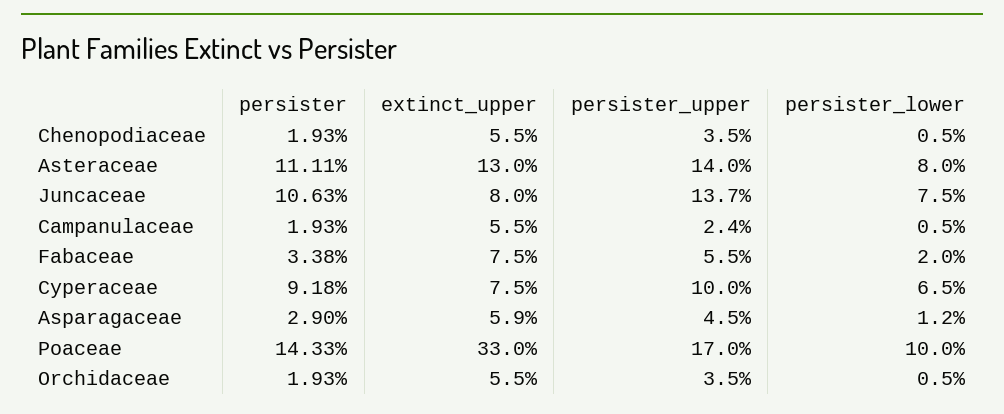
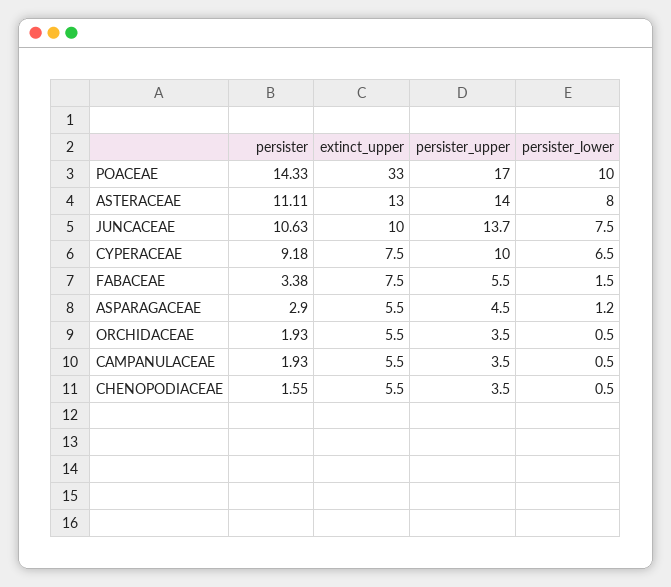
persister, Chenopodiaceae: 1.93 -> 1.55
extinct_upper, Juncaceae: 8 -> 10
persister_upper, Campanulaceae: 2.4 -> 3.5
persister_lower, Fabaceae: 2 -> 1.5
extinct_upper, Asparagaceae: 5.9 -> 5.5

